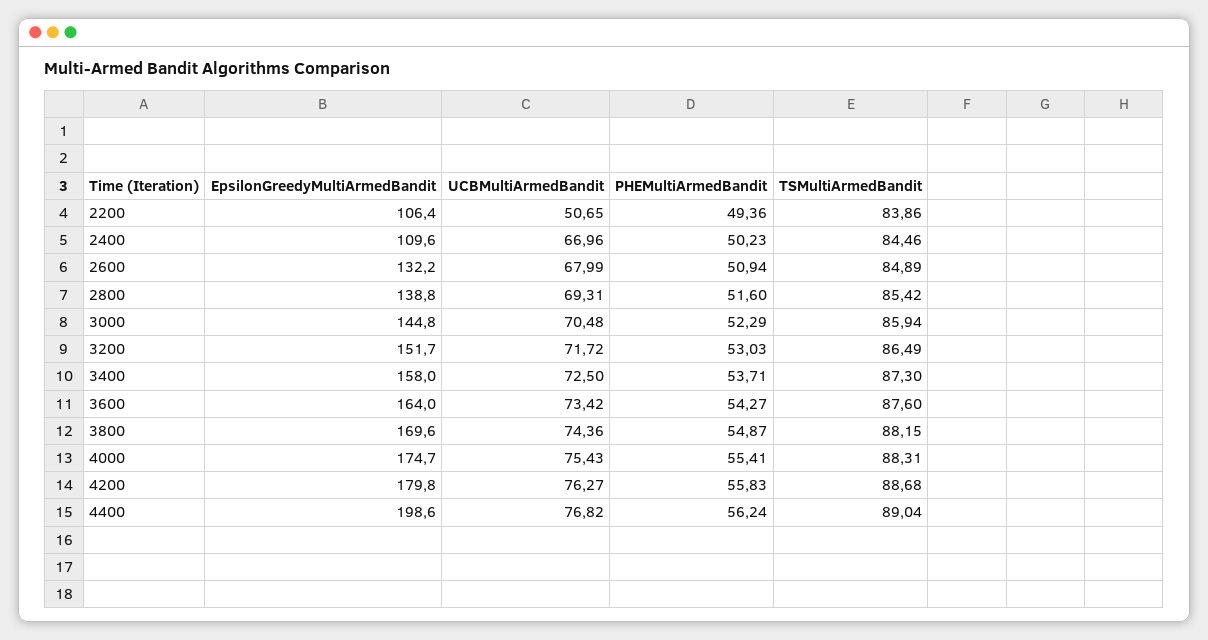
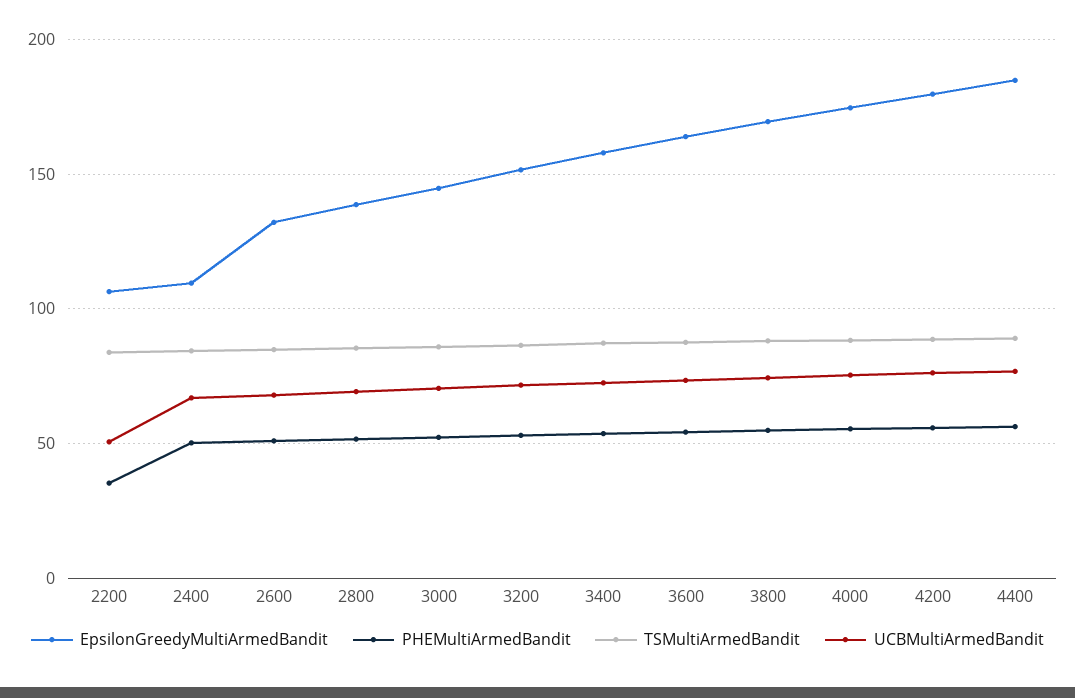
PHEMultiArmedBandit, 2200: 49.36 -> 35
EpsilonGreedyMultiArmedBandit, 4400: 198.6 -> 185

